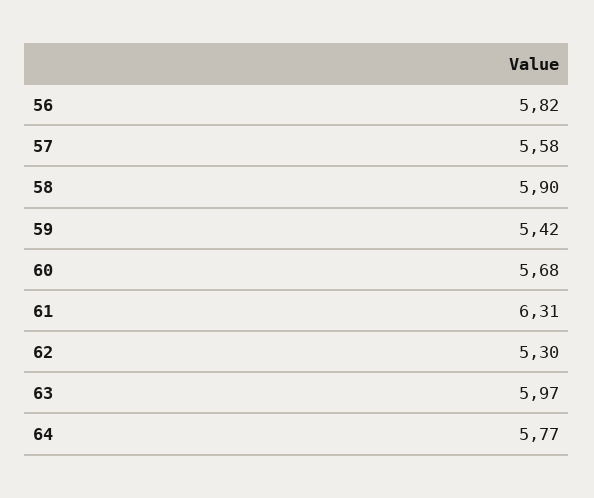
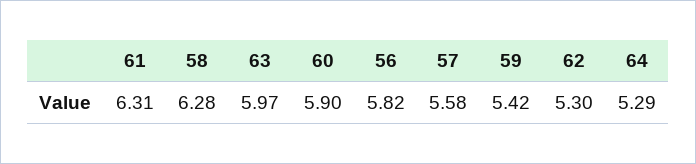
58: 5.9 -> 6.28
60: 5.68 -> 5.9
64: 5.77 -> 5.29

